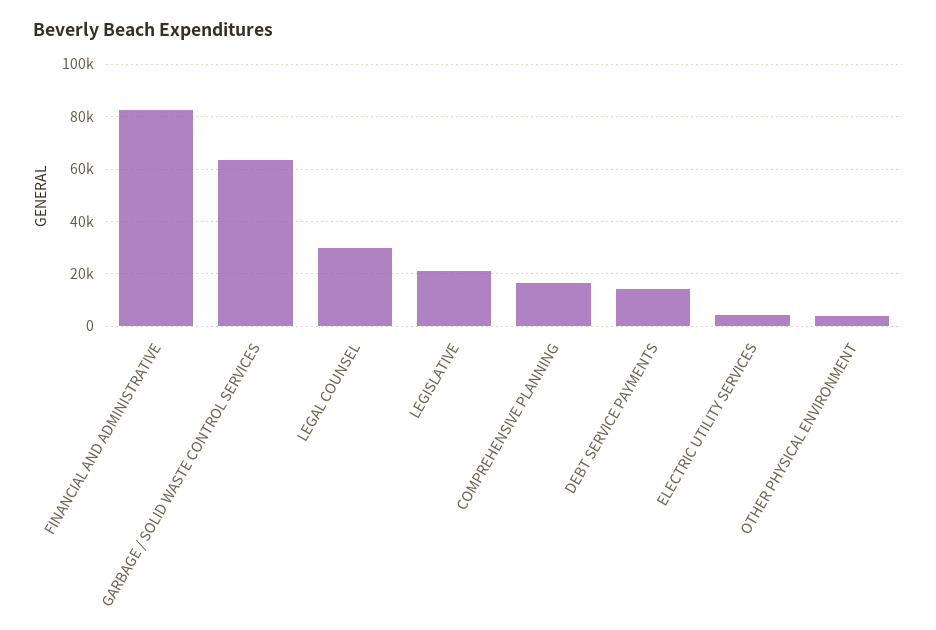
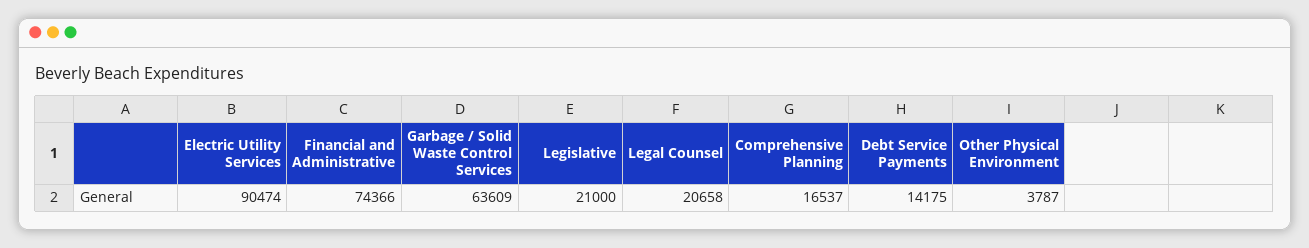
FINANCIAL AND ADMINISTRATIVE: 82500 -> 74366
LEGAL COUNSEL: 30000 -> 20658
ELECTRIC UTILITY SERVICES: 5000 -> 90474

